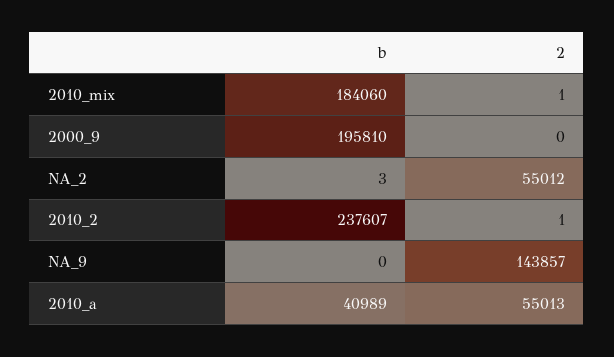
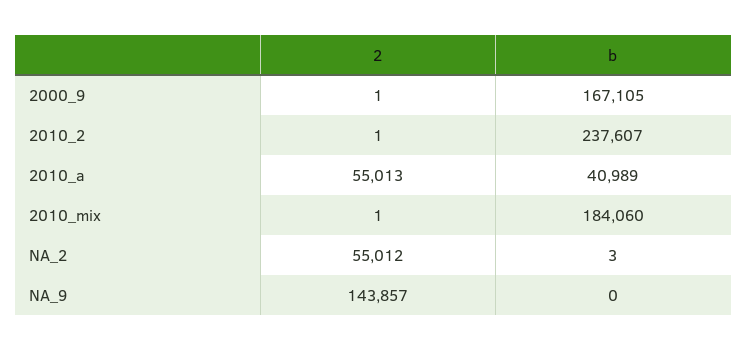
b, 2000_9: 195810 -> 167105
2, 2000_9: 0 -> 1

